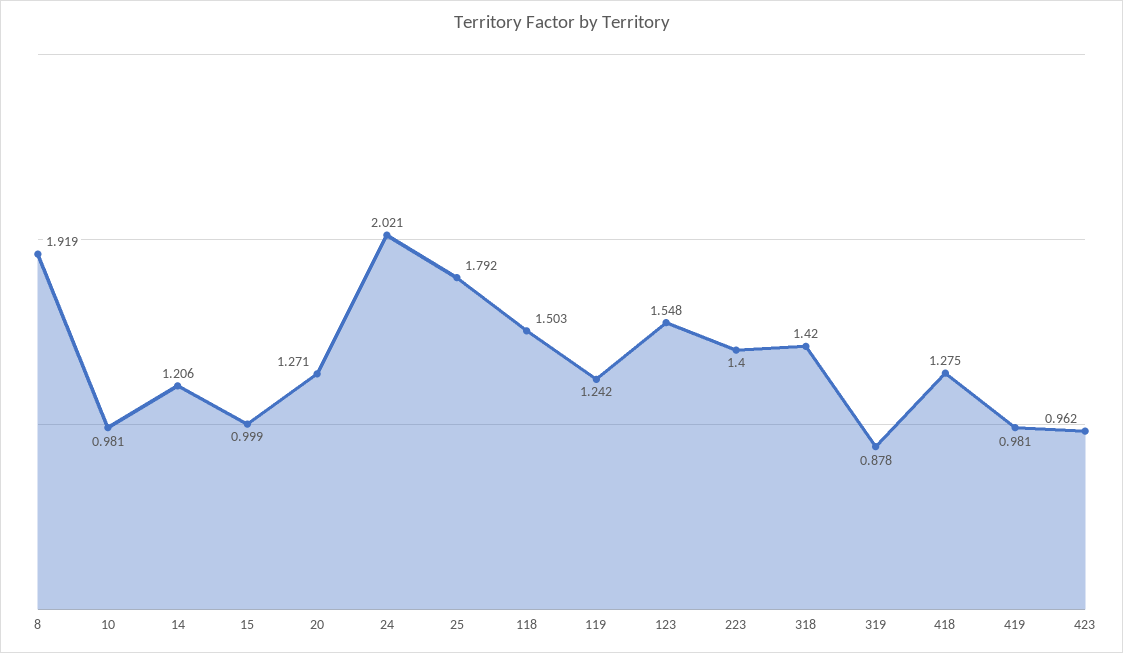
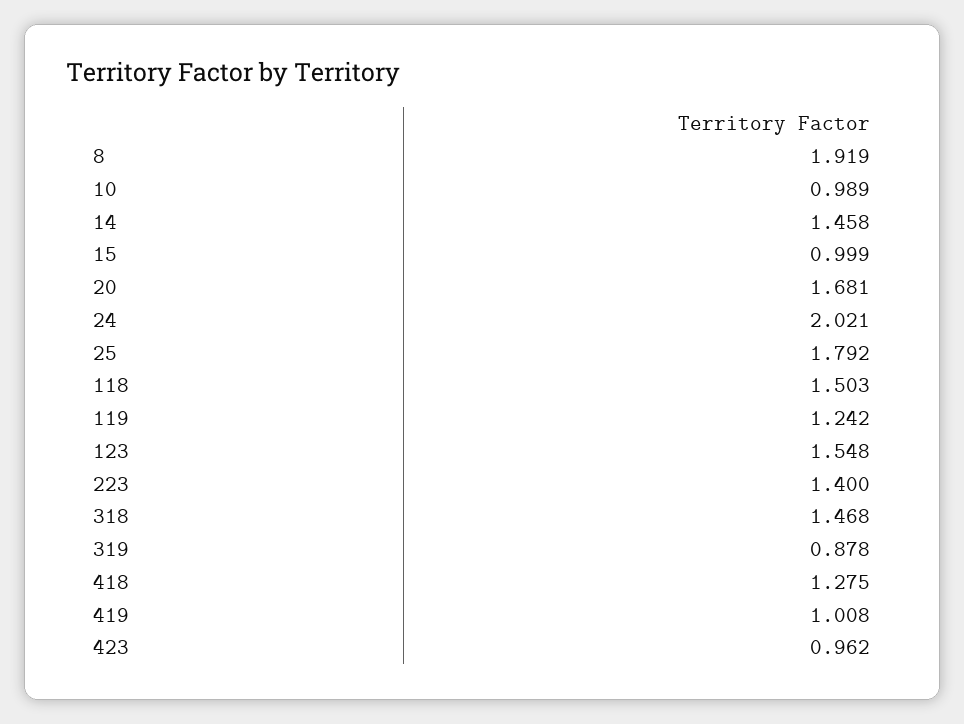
10: 0.981 -> 0.989
14: 1.206 -> 1.458
20: 1.271 -> 1.681
318: 1.42 -> 1.468
419: 0.981 -> 1.008

